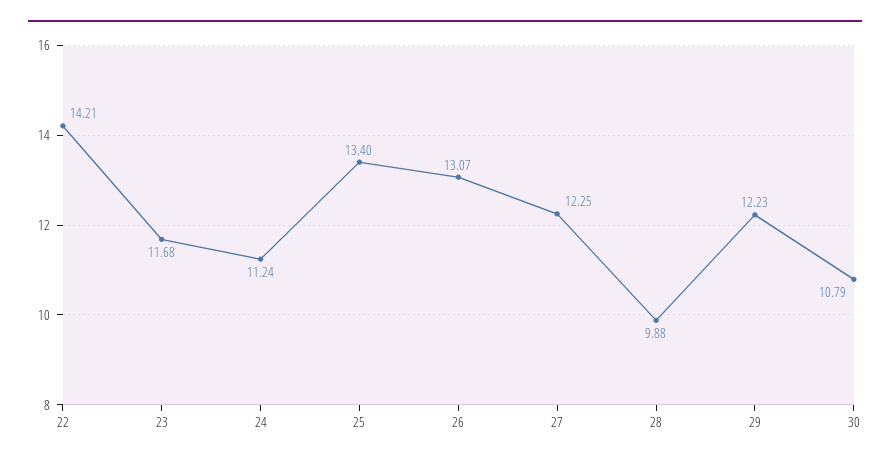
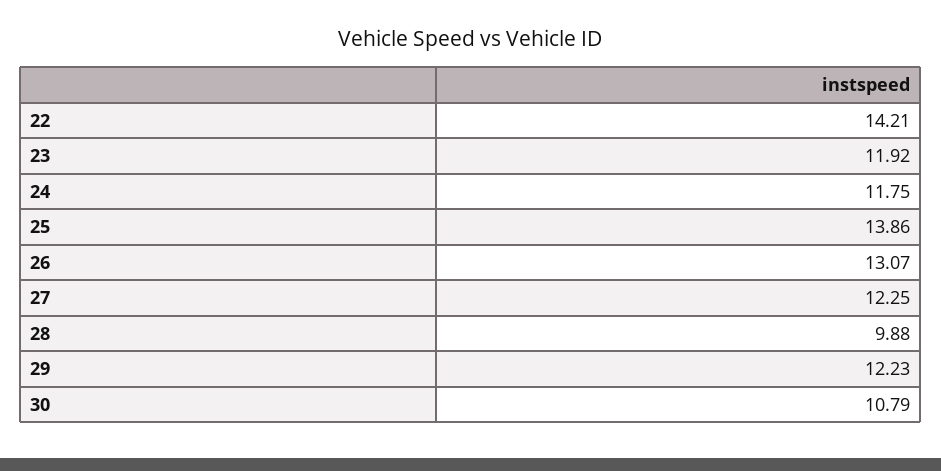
23: 11.68 -> 11.92
24: 11.24 -> 11.75
25: 13.4 -> 13.86

